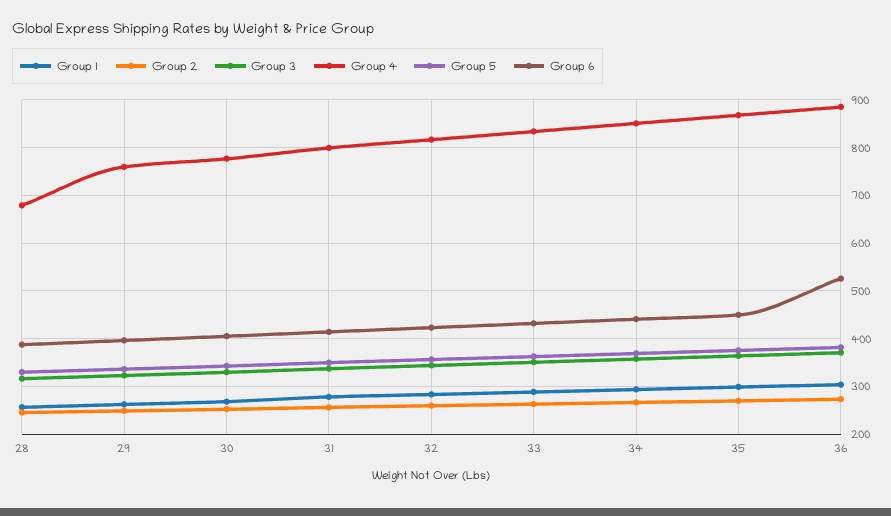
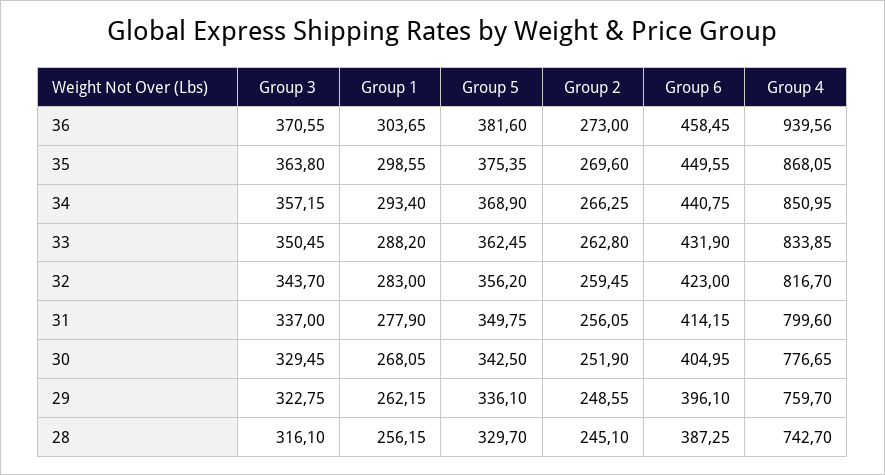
Group 4, 28: 680 -> 742.7
Group 4, 36: 880 -> 939.56
Group 6, 36: 520 -> 458.45

